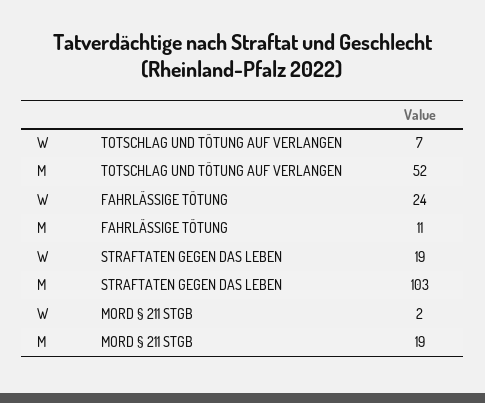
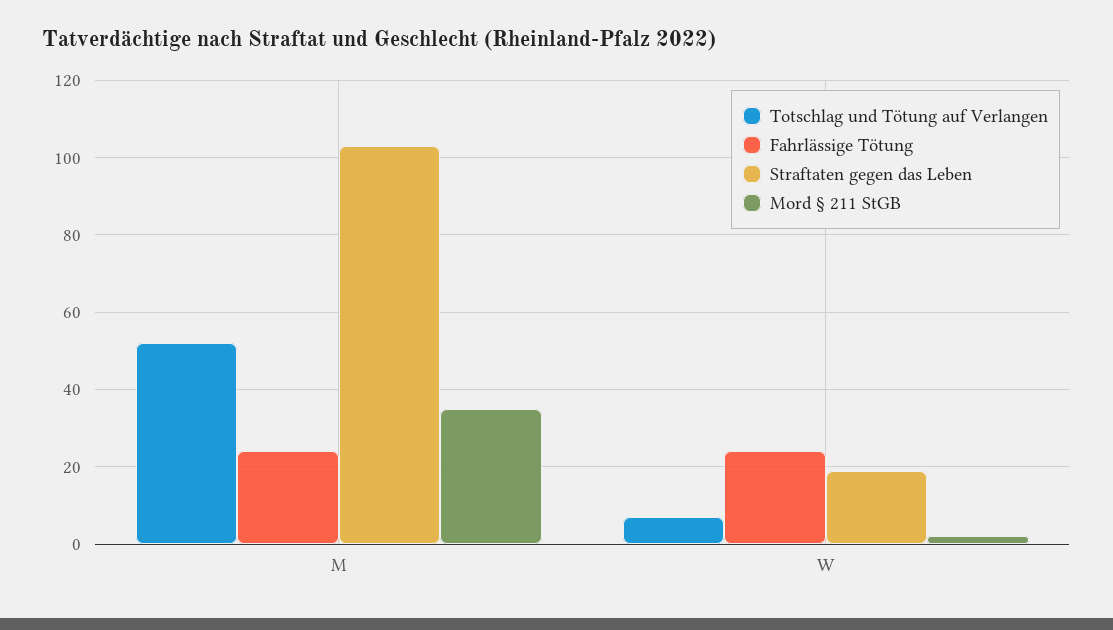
FAHRLÄSSIGE TÖTUNG, M: 11 -> 25
MORD § 211 STGB, M: 19 -> 35

